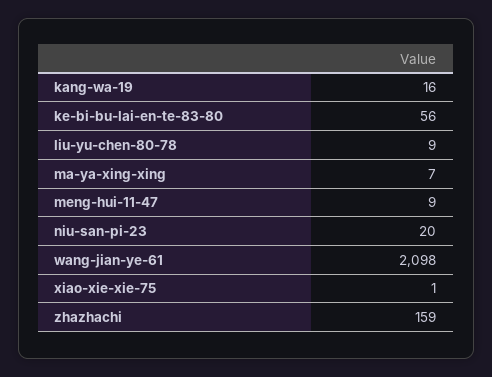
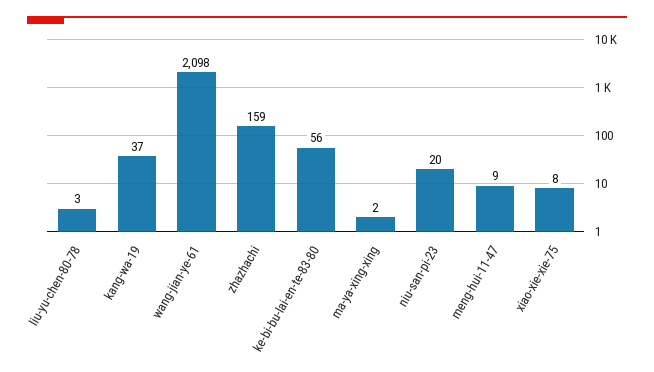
kang-wa-19: 16 -> 37
liu-yu-chen-80-78: 9 -> 3
ma-ya-xing-xing: 7 -> 2
xiao-xie-xie-75: 1 -> 8

